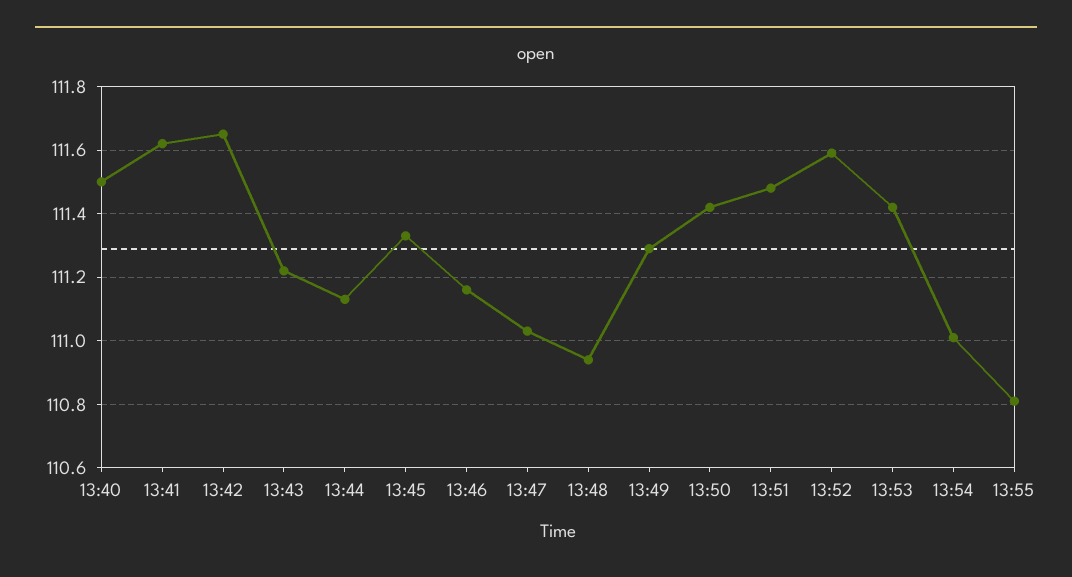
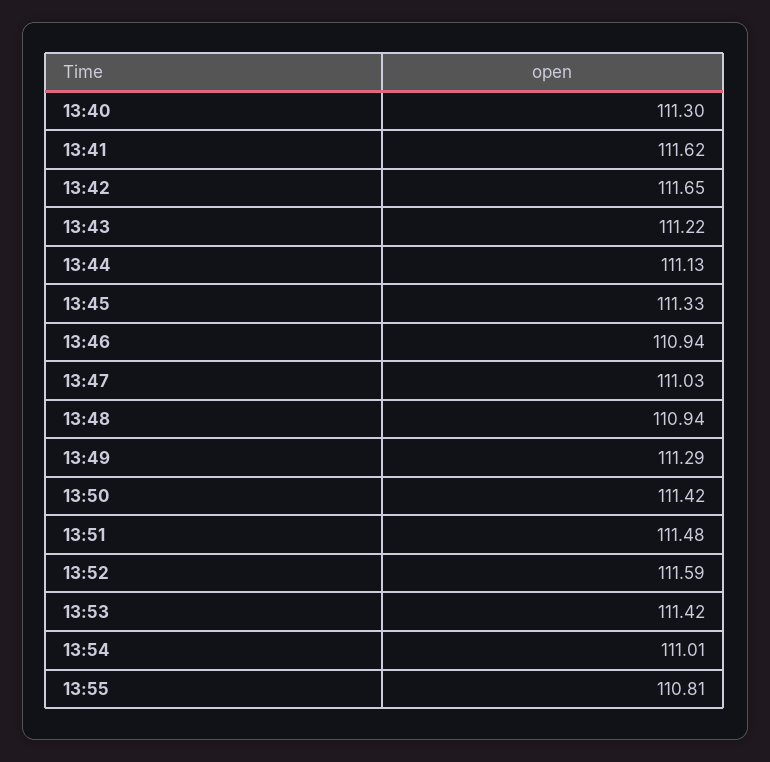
13:40: 111.5 -> 111.3
13:46: 111.15 -> 110.94

